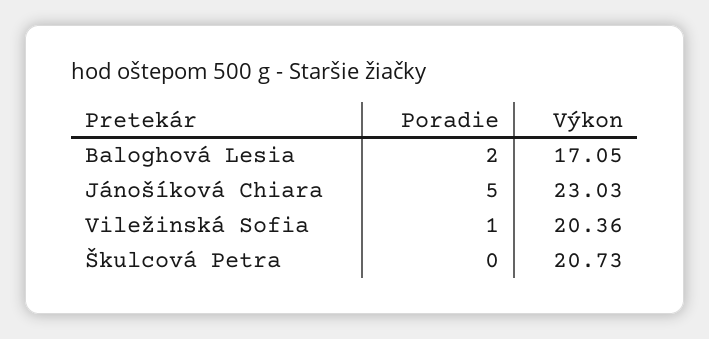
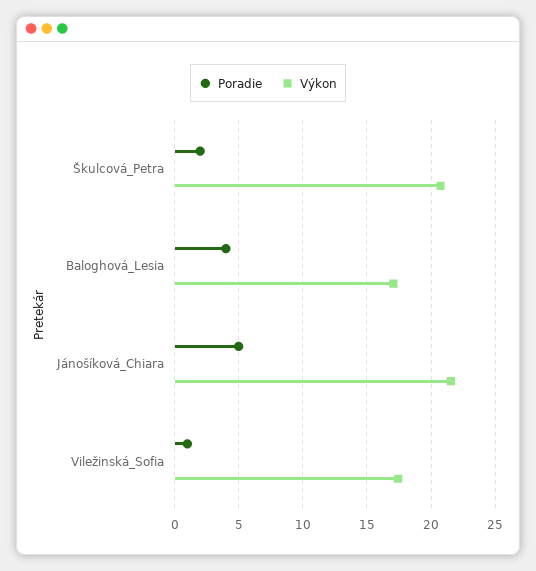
Poradie, Baloghová Lesia: 2 -> 4
Výkon, Jánošíková Chiara: 23.03 -> 21.5
Výkon, Viležinská Sofia: 20.36 -> 17.5
Poradie, Škulcová Petra: 0 -> 2

